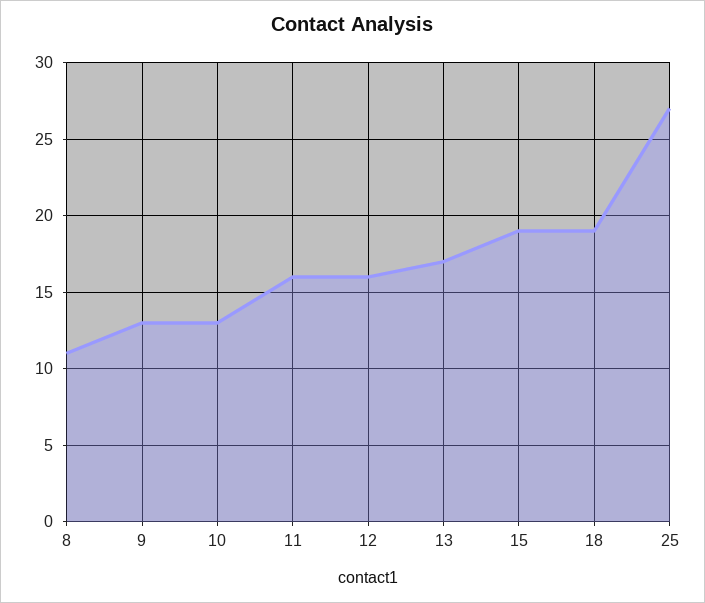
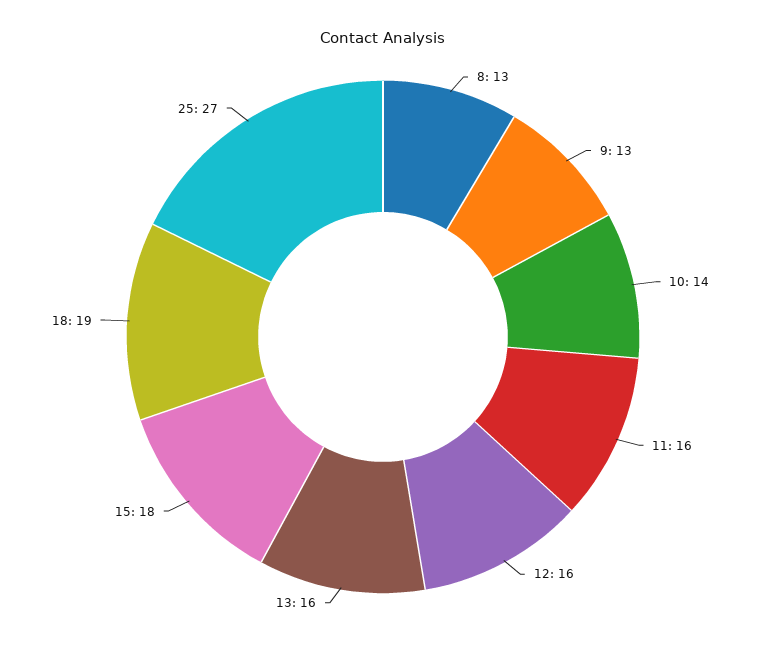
8: 11 -> 13
10: 13 -> 14
13: 17 -> 16
15: 19 -> 18

